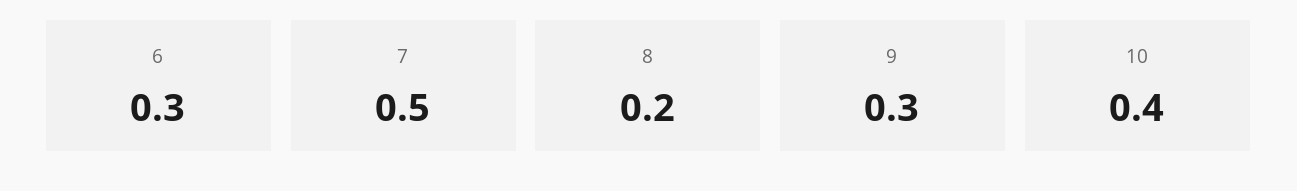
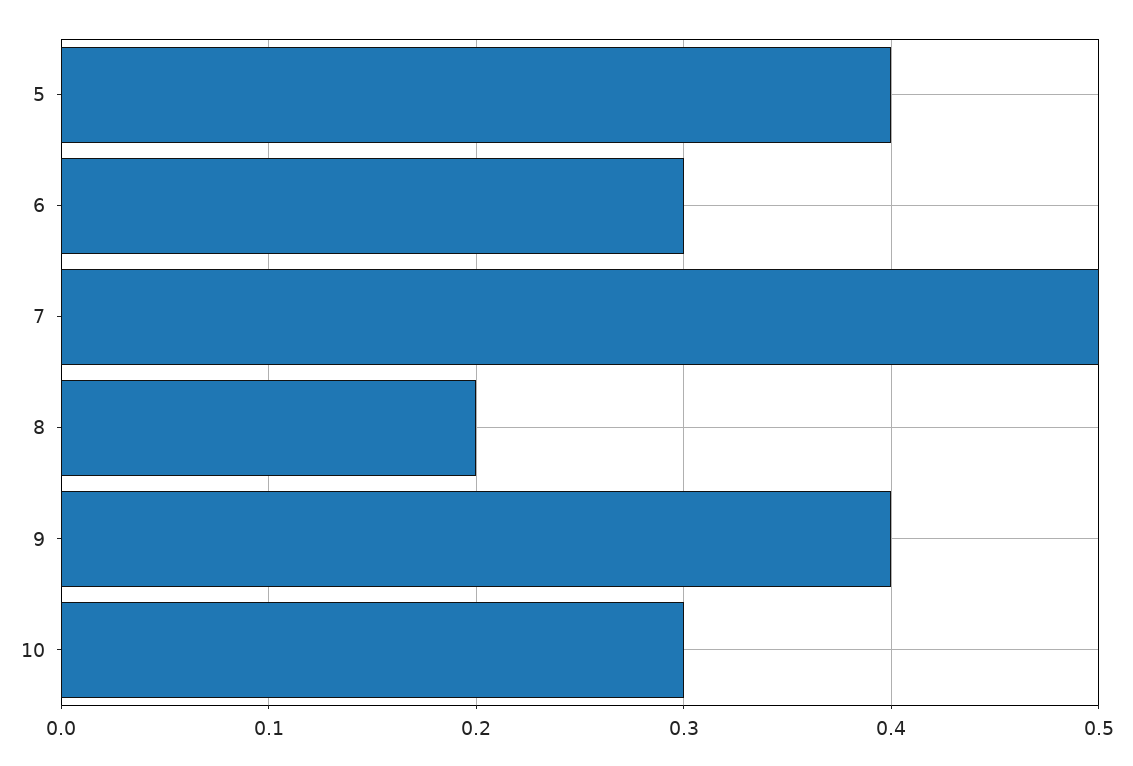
9: 0.3 -> 0.4
10: 0.4 -> 0.3
5: none -> 0.4

